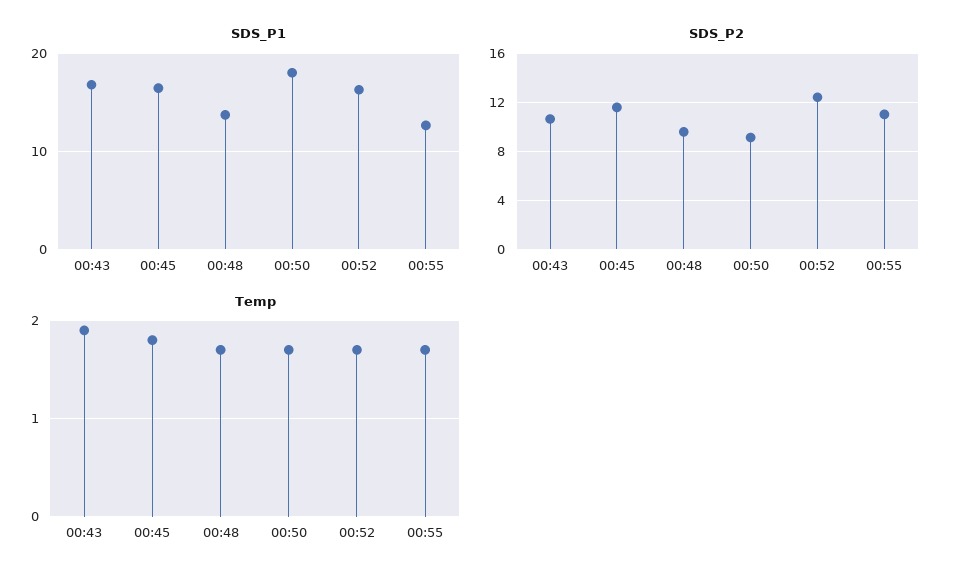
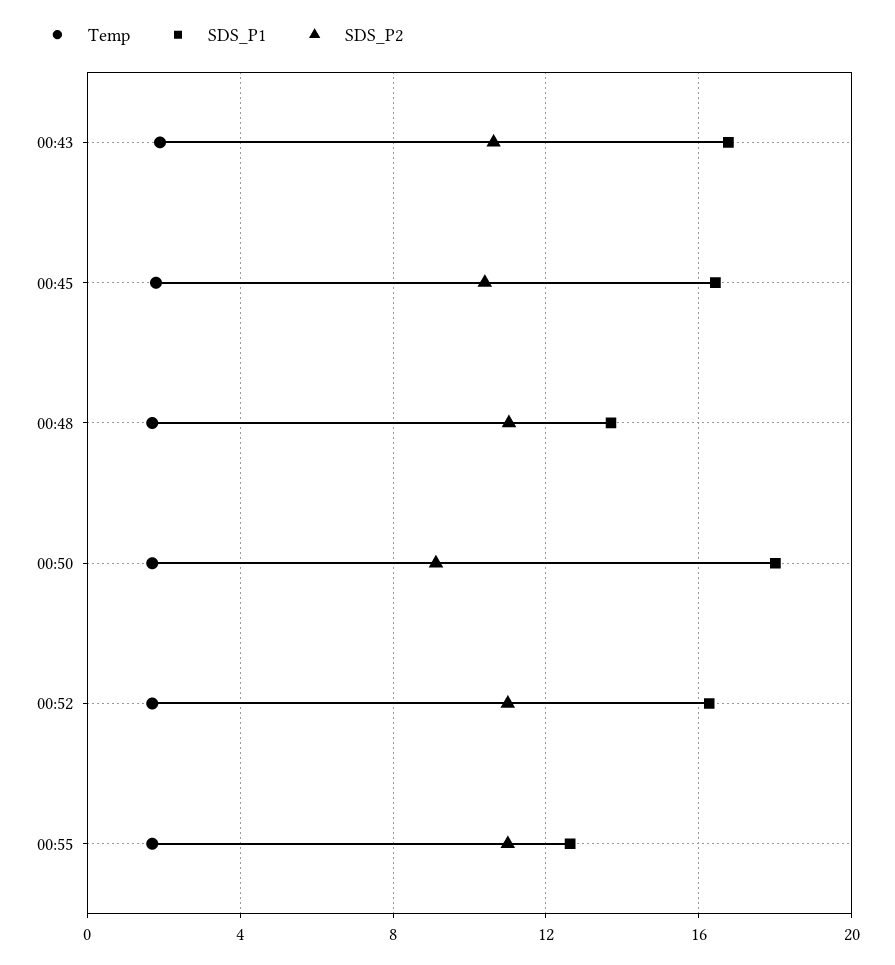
SDS_P2, 00:45: 11.5 -> 10.5
SDS_P2, 00:48: 9.5 -> 11
SDS_P2, 00:52: 12.5 -> 11

